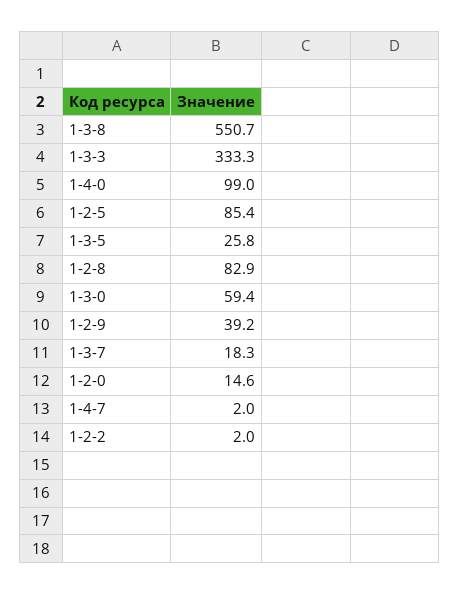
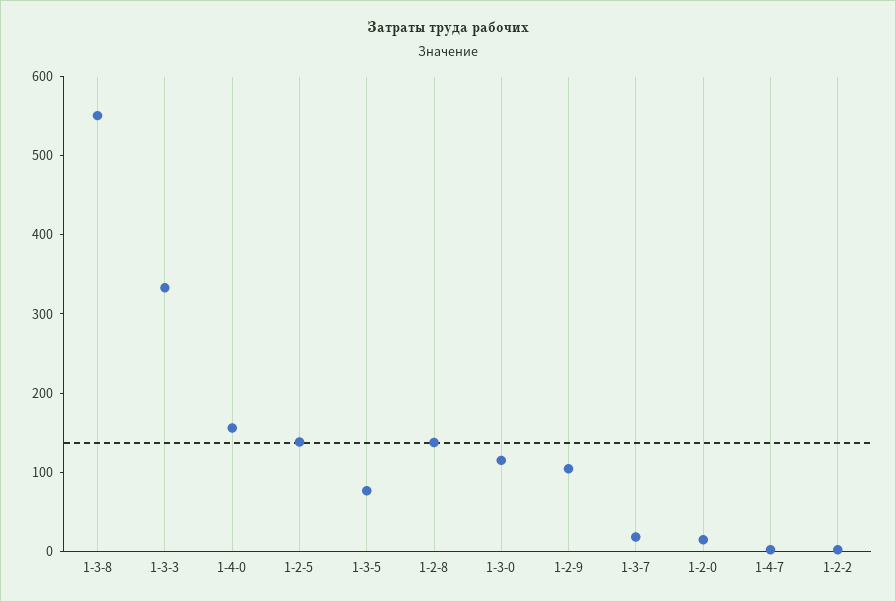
1-4-0: 99 -> 160
1-2-5: 85.4 -> 140
1-3-5: 25.8 -> 80
1-2-8: 82.9 -> 140
1-3-0: 59.4 -> 120
1-2-9: 39.2 -> 100

